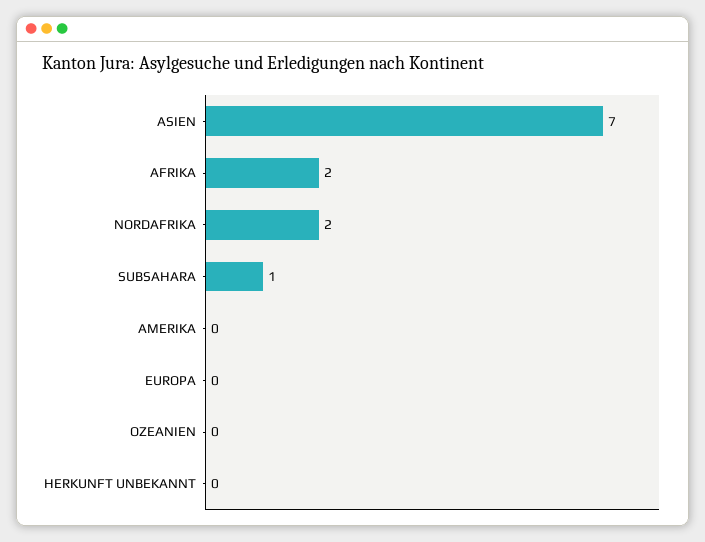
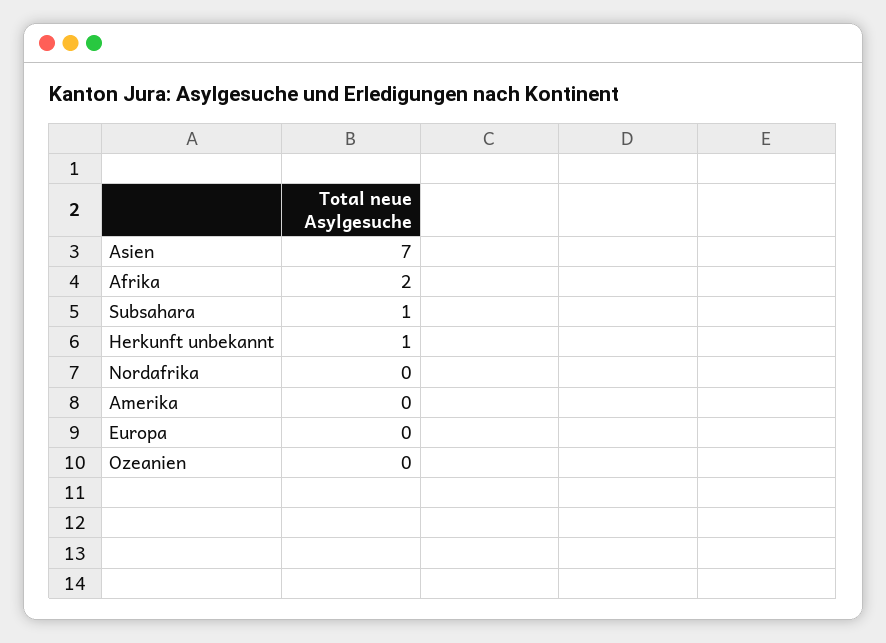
NORDAFRIKA: 2 -> 0
HERKUNFT UNBEKANNT: 0 -> 1

